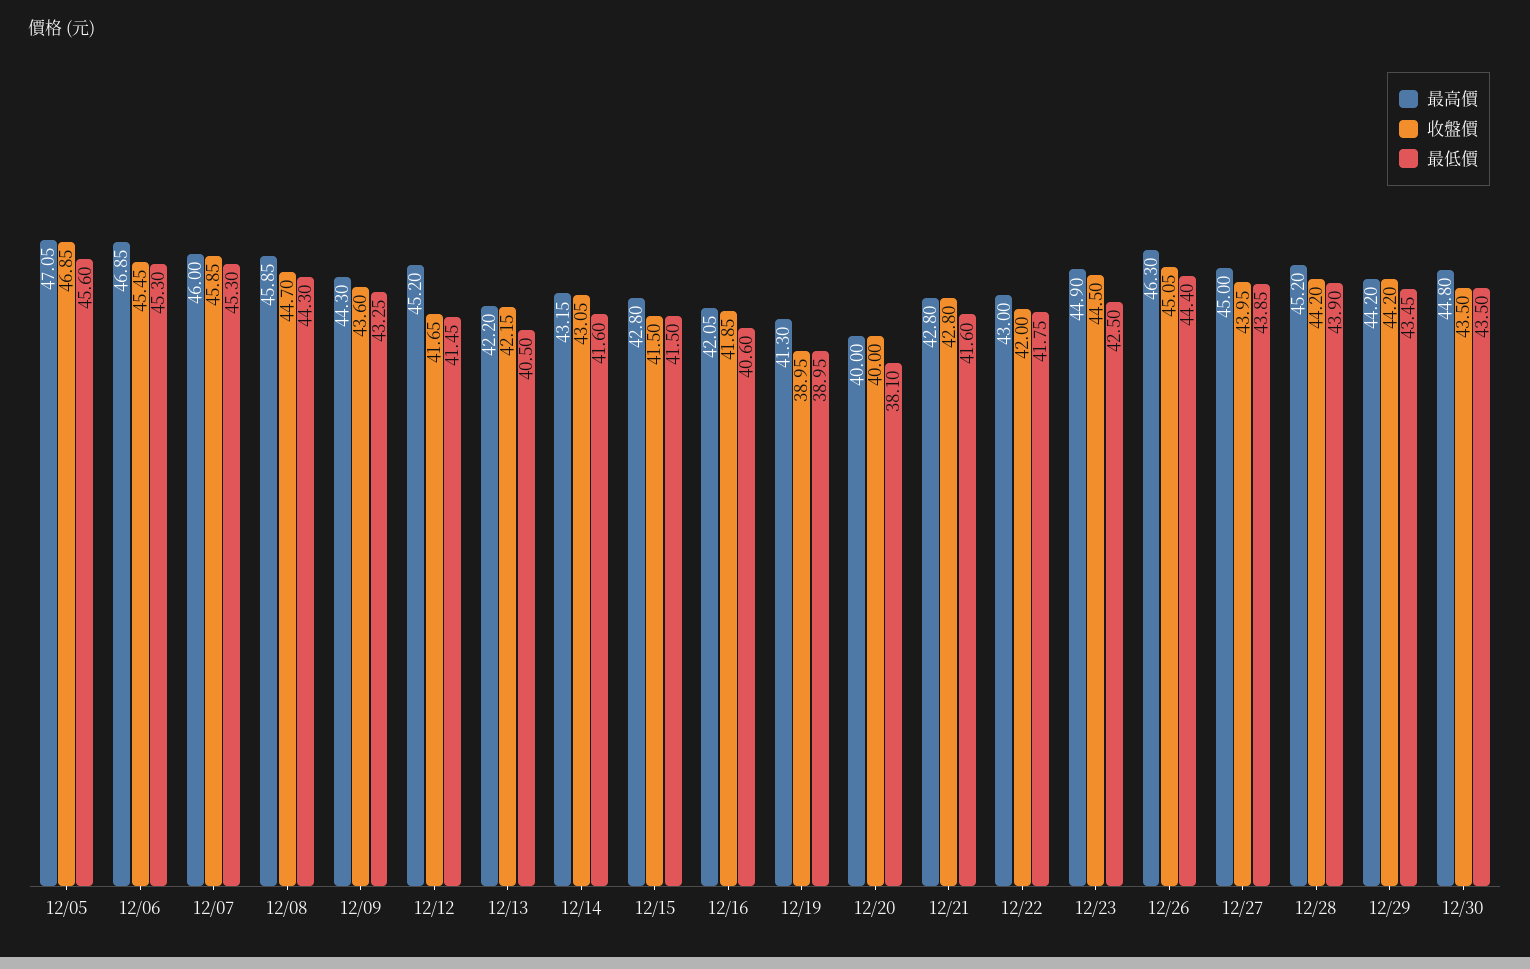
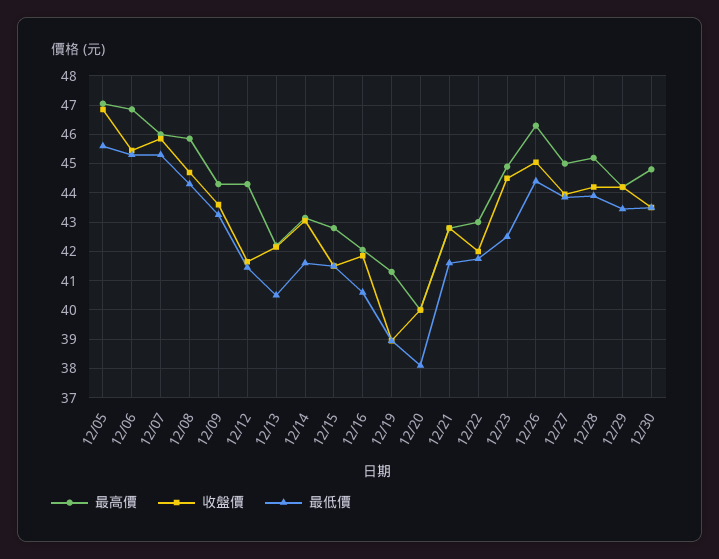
最高價, 12/12: 45.2 -> 44.25

